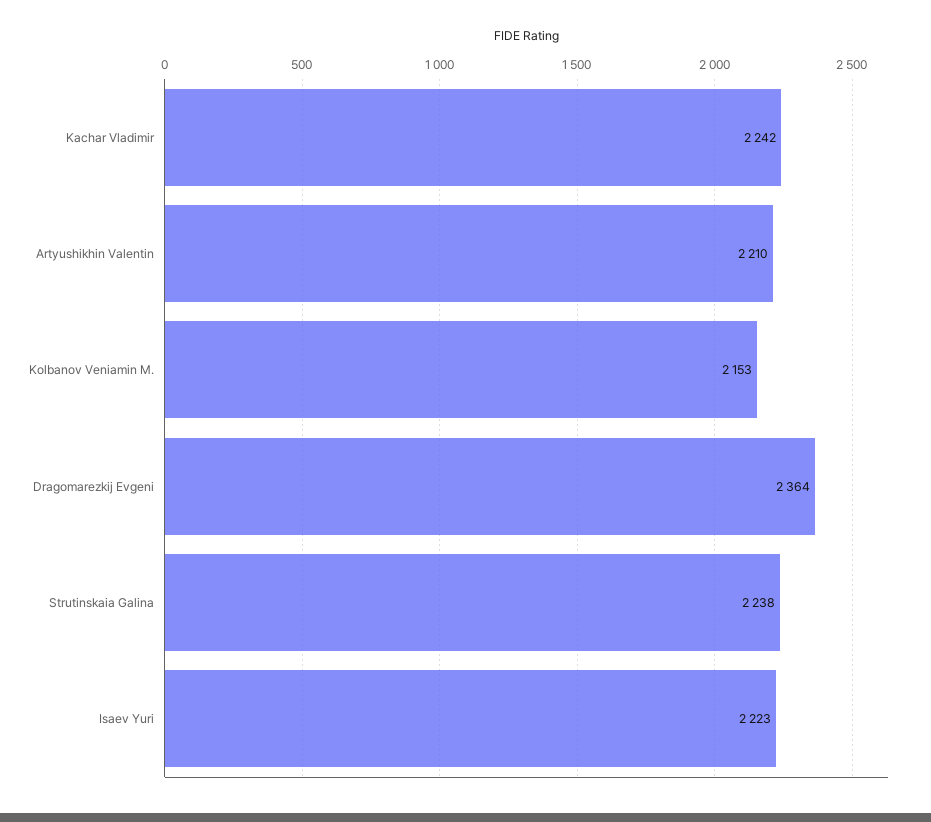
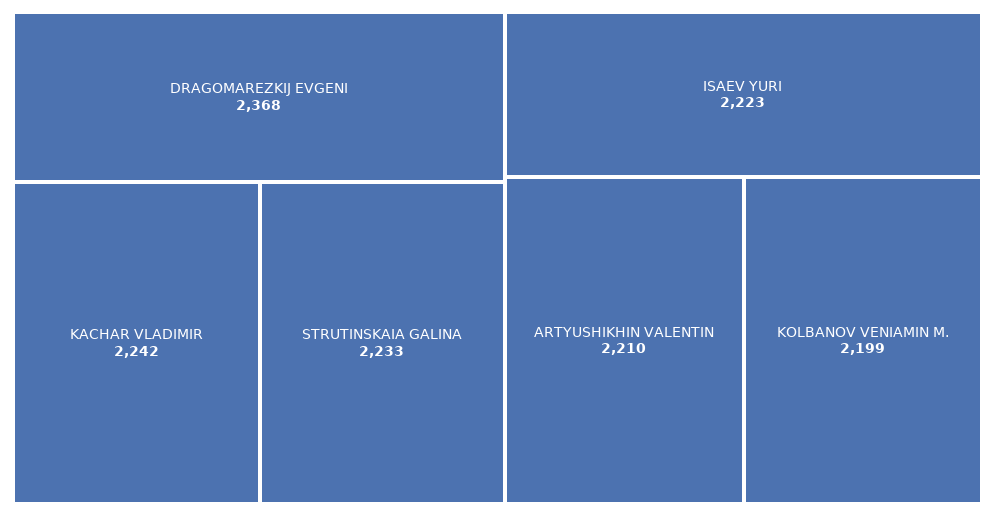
Kolbanov Veniamin M.: 2153 -> 2199
Dragomarezkij Evgeni: 2364 -> 2368
Strutinskaia Galina: 2238 -> 2233

